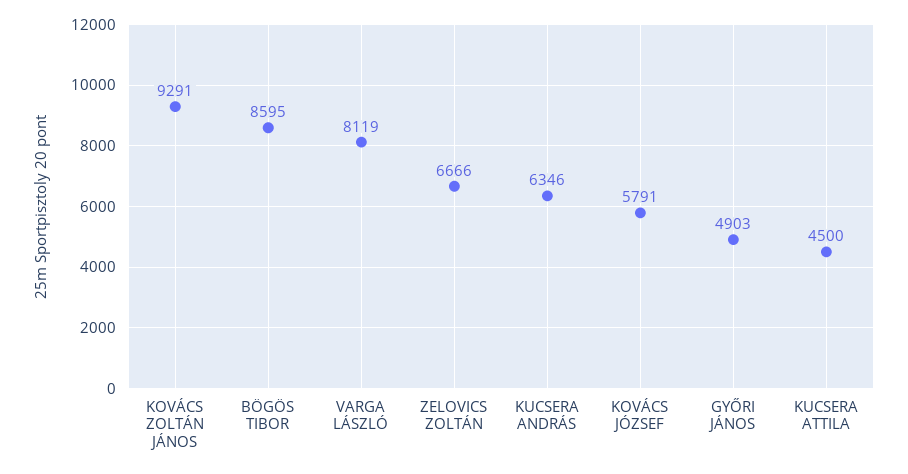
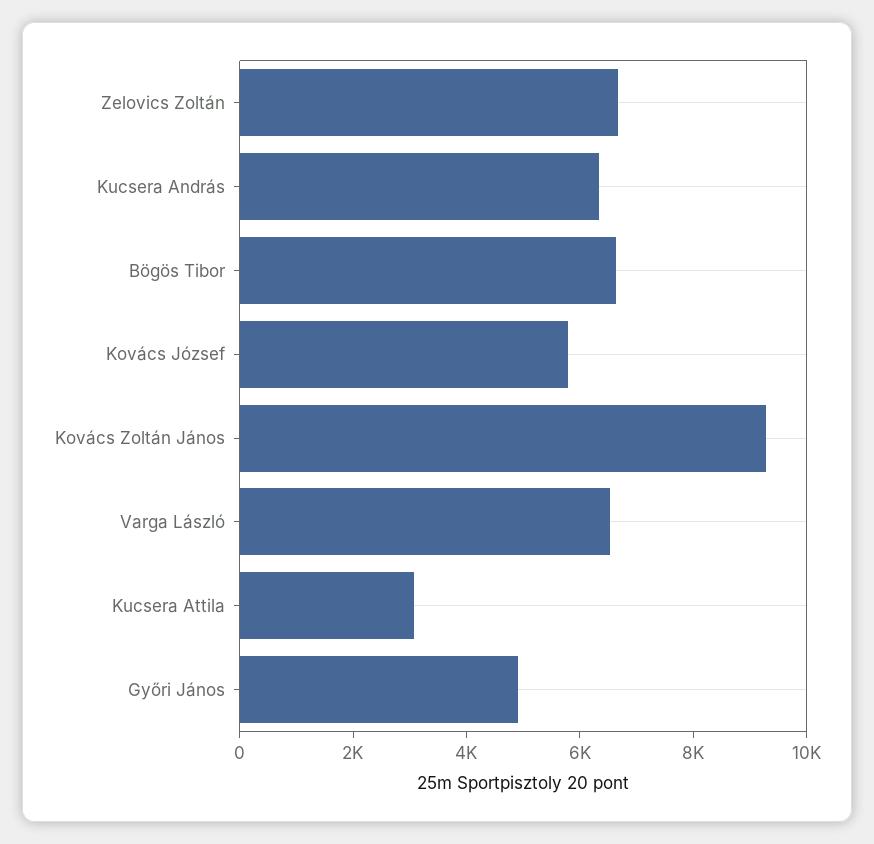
BÖGÖS TIBOR: 8595 -> 6500
VARGA LÁSZLÓ: 8119 -> 6500
KUCSERA ATTILA: 4500 -> 3000

